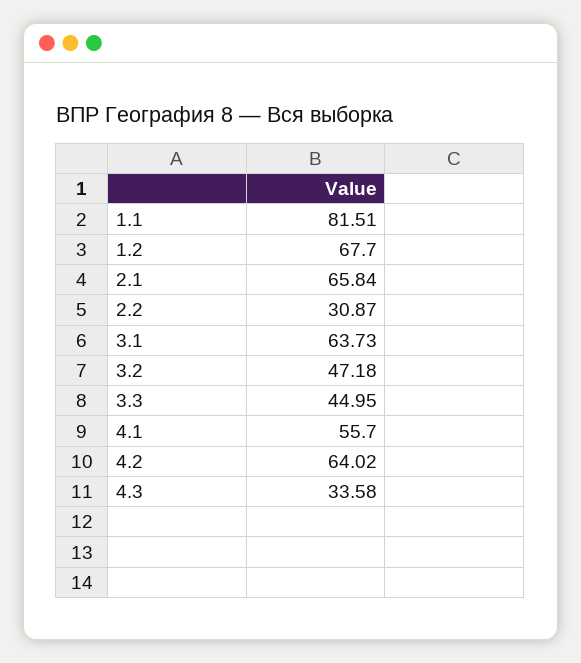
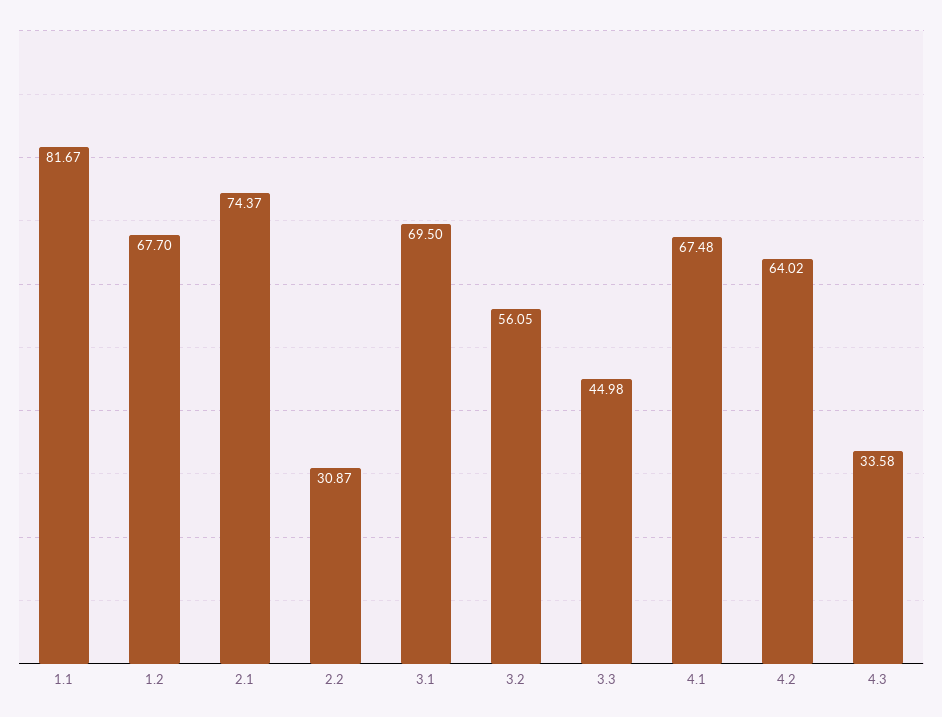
1.1: 81.51 -> 81.67
2.1: 65.84 -> 74.37
3.1: 63.73 -> 69.5
3.2: 47.18 -> 56.05
3.3: 44.95 -> 44.98
4.1: 55.7 -> 67.48

